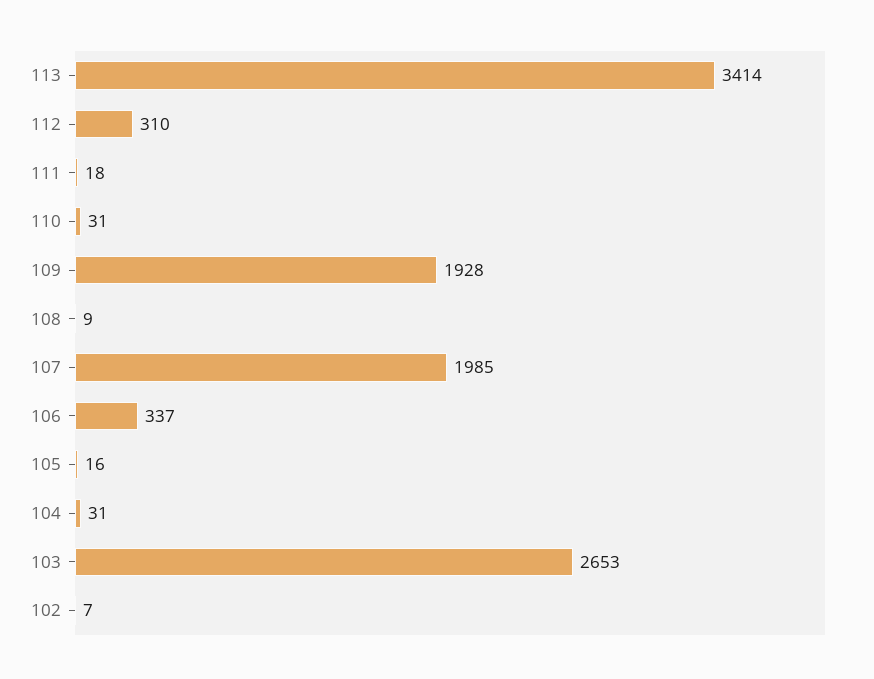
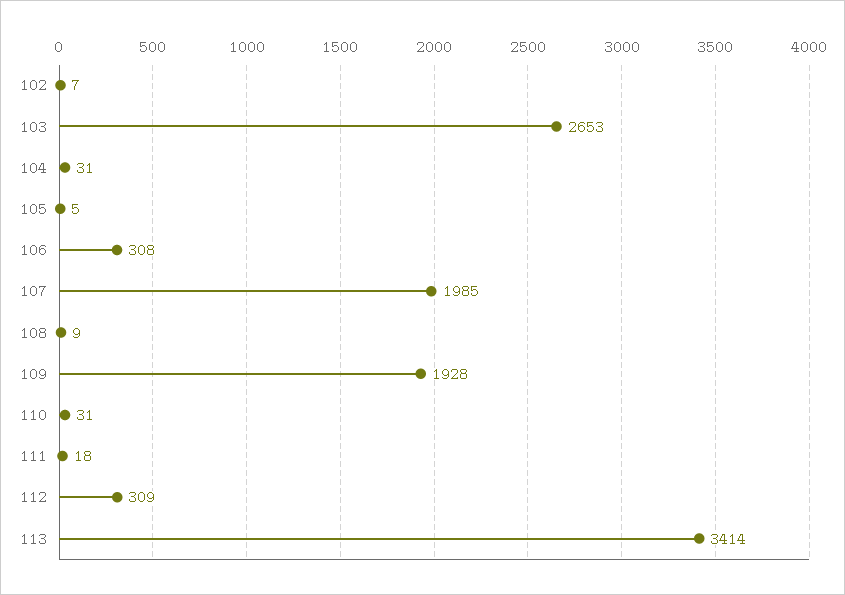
112: 310 -> 309
106: 337 -> 308
105: 16 -> 5

